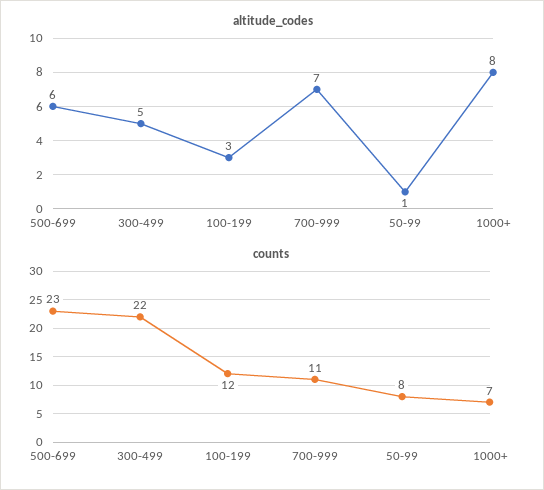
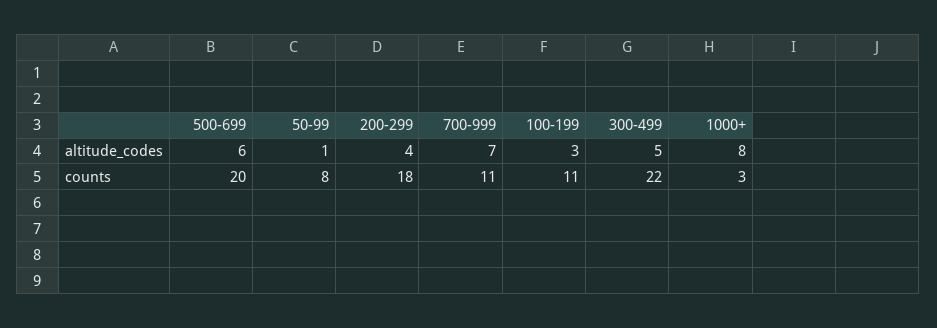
counts, 500-699: 23 -> 20
counts, 100-199: 12 -> 11
counts, 1000+: 7 -> 3
altitude_codes, 200-299: none -> 4
counts, 200-299: none -> 18

